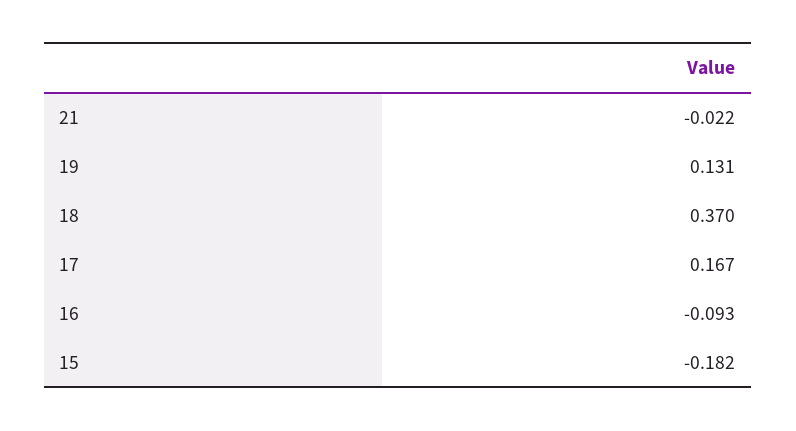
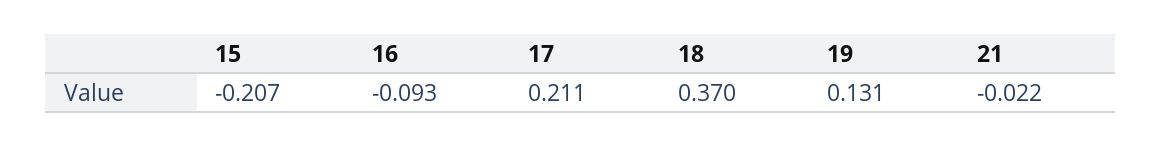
17: 0.167 -> 0.211
15: -0.182 -> -0.207

